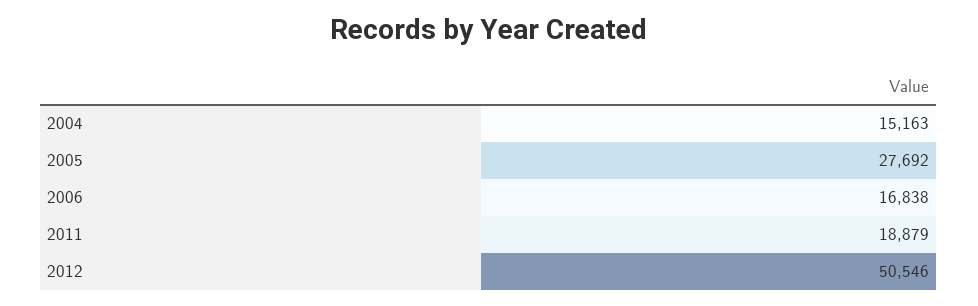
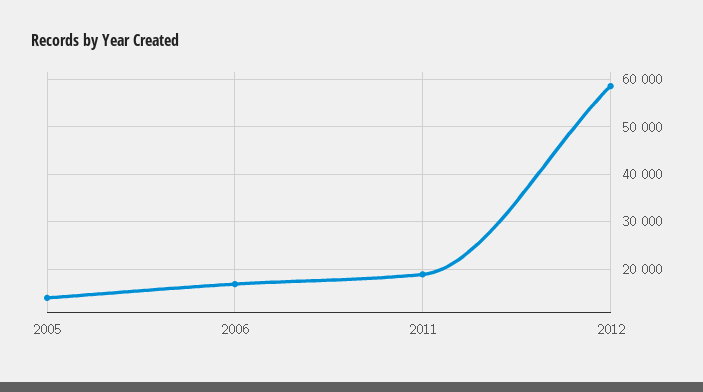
2004: 15163 -> none
2005: 27692 -> 14000
2012: 50546 -> 58000

